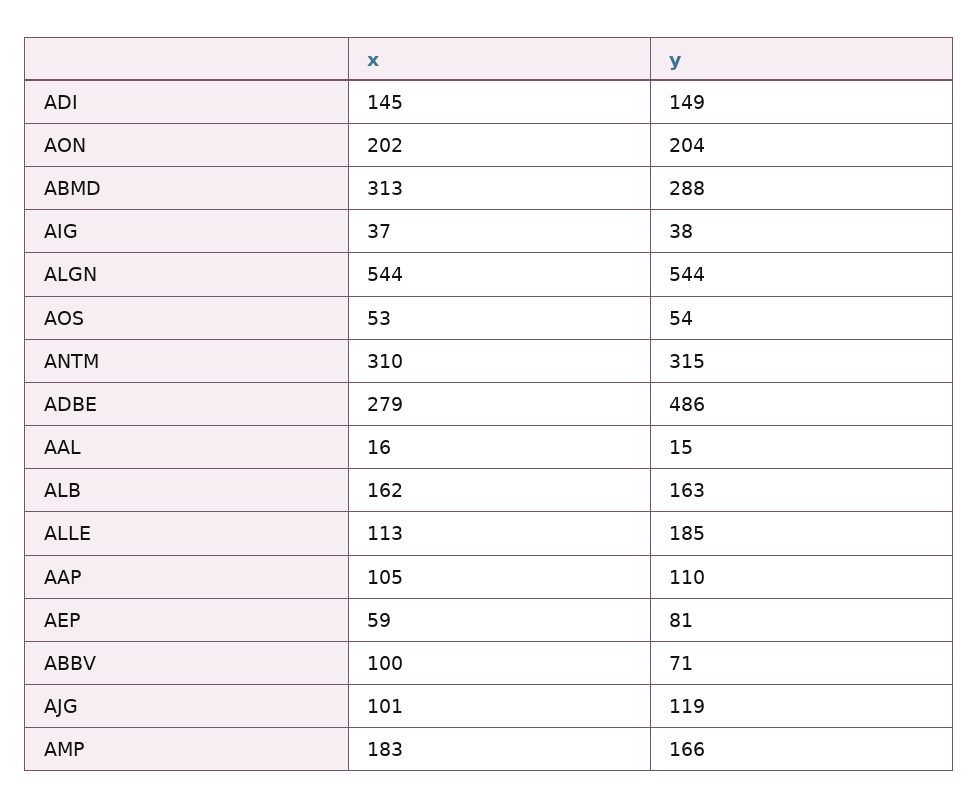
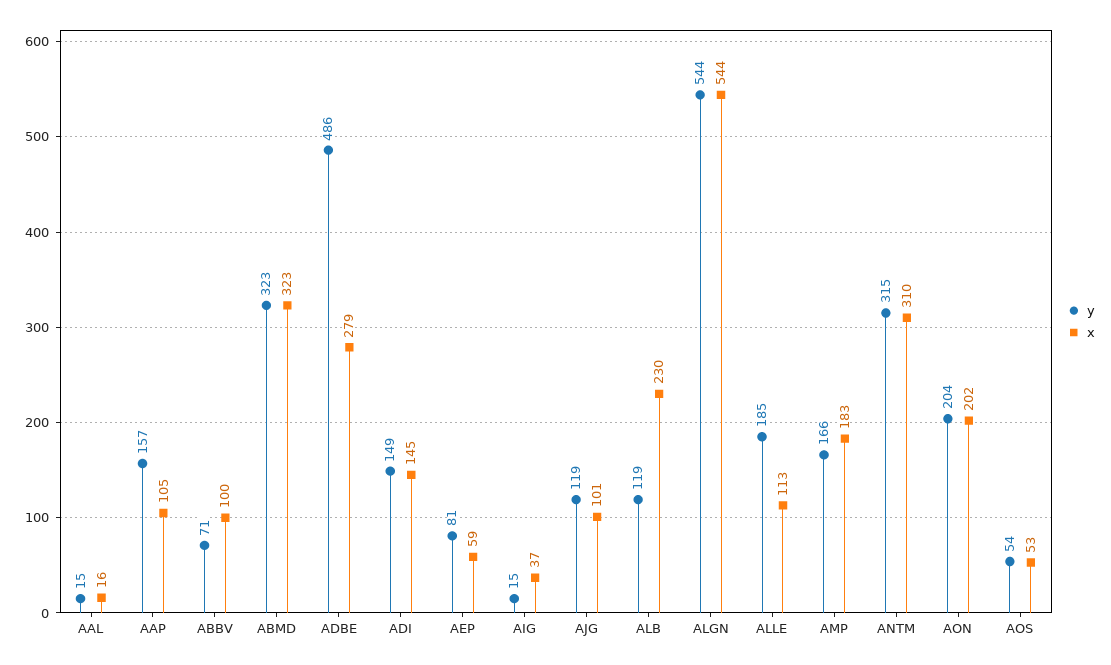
x, ABMD: 313 -> 323
y, ABMD: 288 -> 323
y, AIG: 38 -> 15
x, ALB: 162 -> 230
y, ALB: 163 -> 119
y, AAP: 110 -> 157

